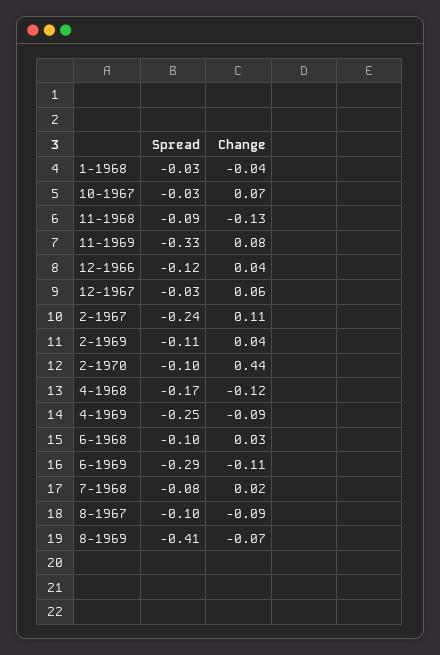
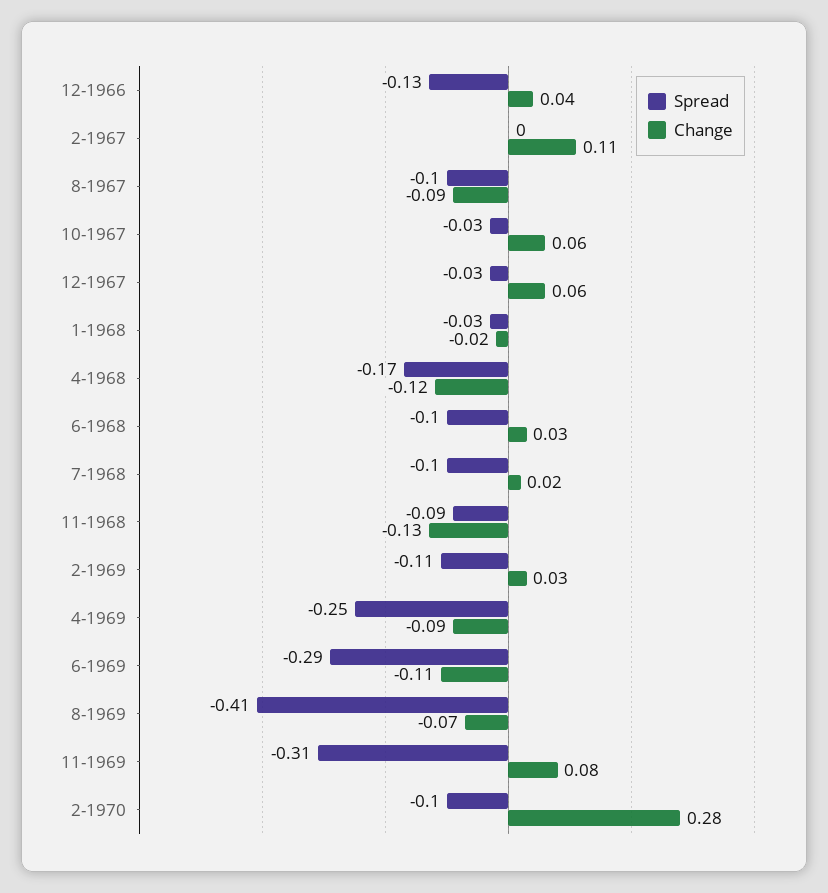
Change, 1-1968: -0.04 -> -0.02
Change, 10-1967: 0.07 -> 0.06
Spread, 11-1969: -0.33 -> -0.31
Spread, 12-1966: -0.12 -> -0.13
Spread, 2-1967: -0.24 -> 0
Change, 2-1969: 0.04 -> 0.03
Change, 2-1970: 0.44 -> 0.28
Spread, 7-1968: -0.08 -> -0.1

